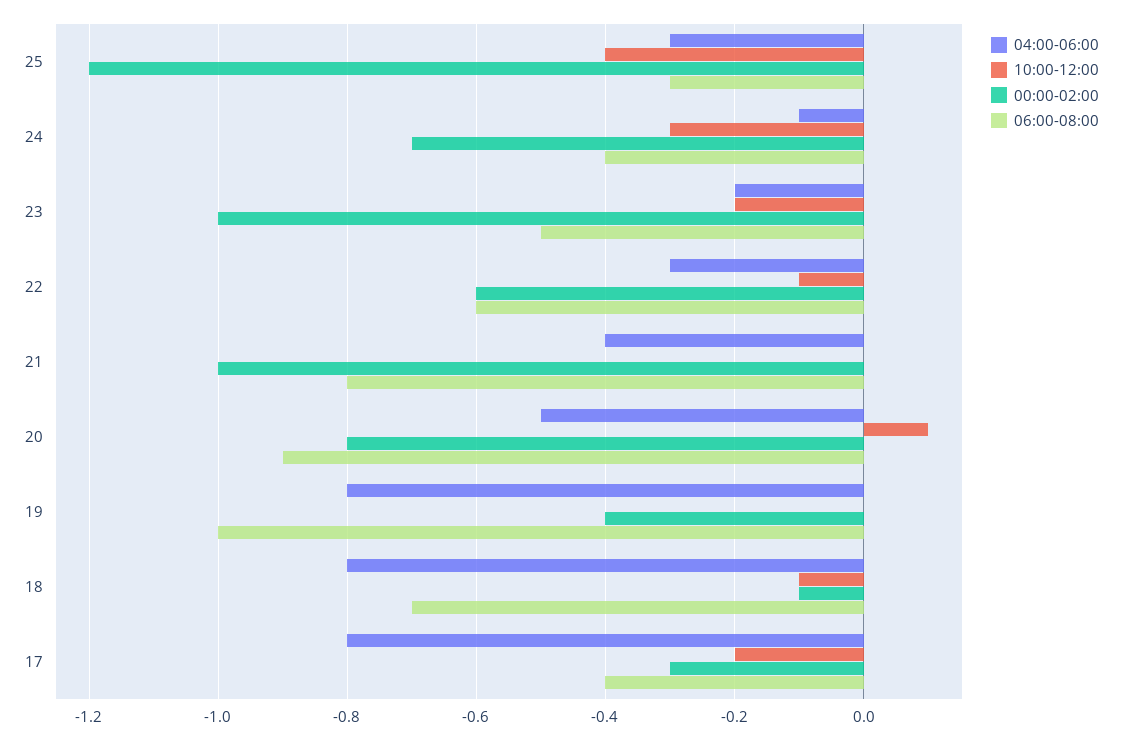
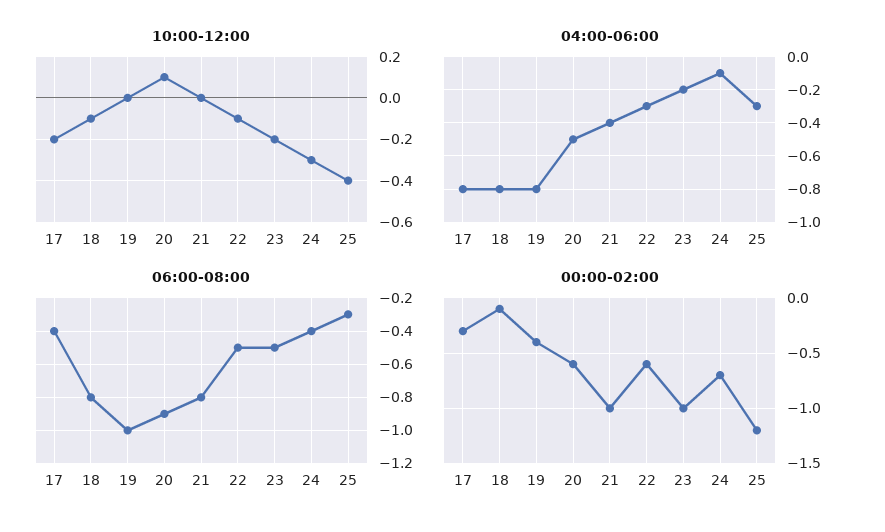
06:00-08:00, 22: -0.6 -> -0.5
00:00-02:00, 20: -0.8 -> -0.6
06:00-08:00, 18: -0.7 -> -0.8

